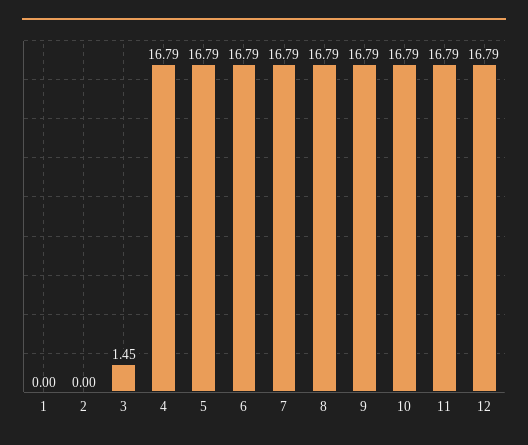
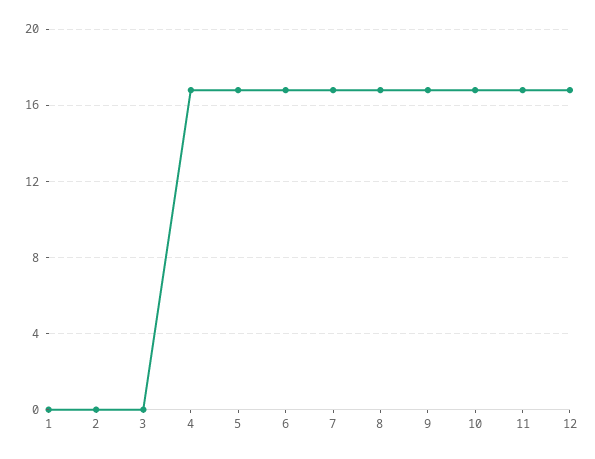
3: 1.45 -> 0

